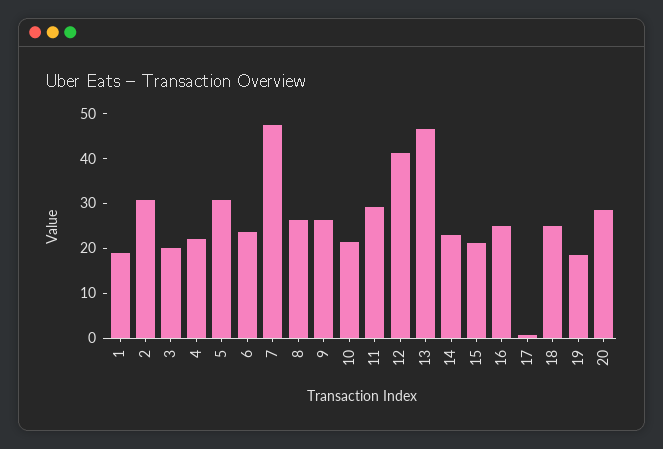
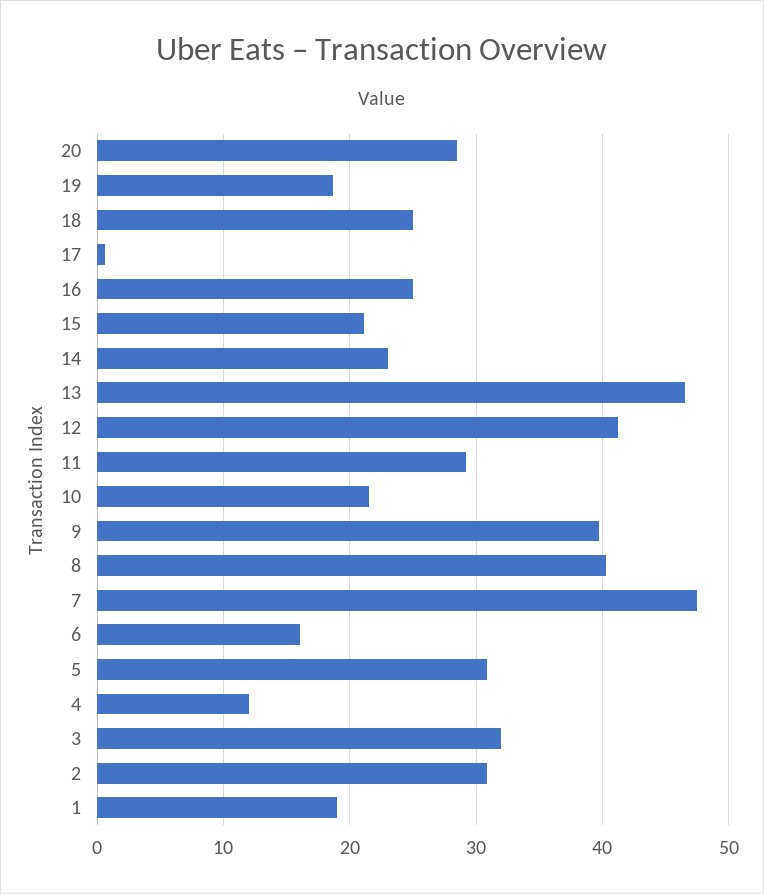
3: 20 -> 32
4: 22 -> 12
6: 24 -> 16
8: 26 -> 40
9: 26 -> 40

